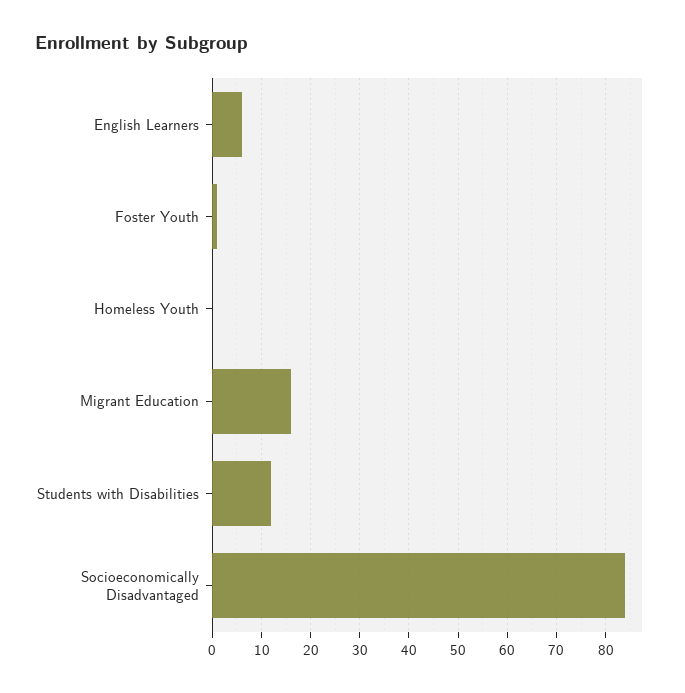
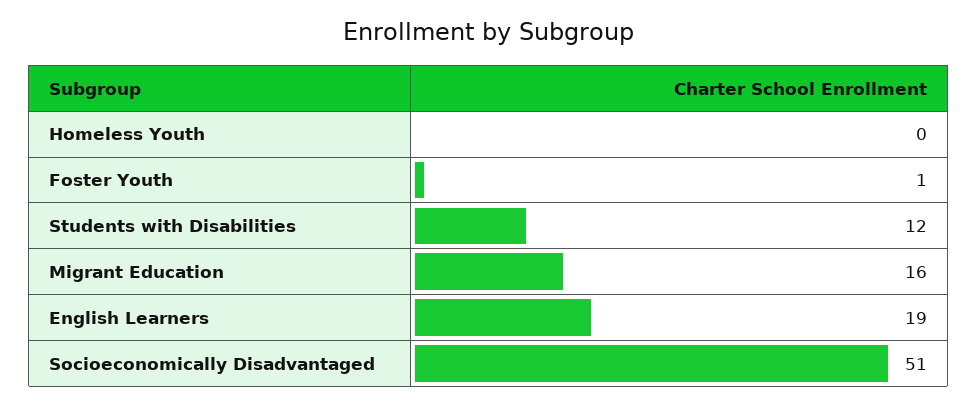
English Learners: 5 -> 19
Socioeconomically Disadvantaged: 85 -> 51

